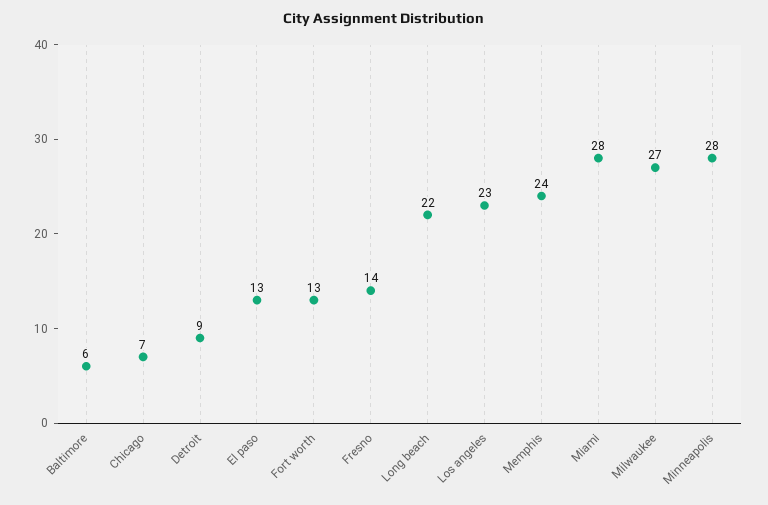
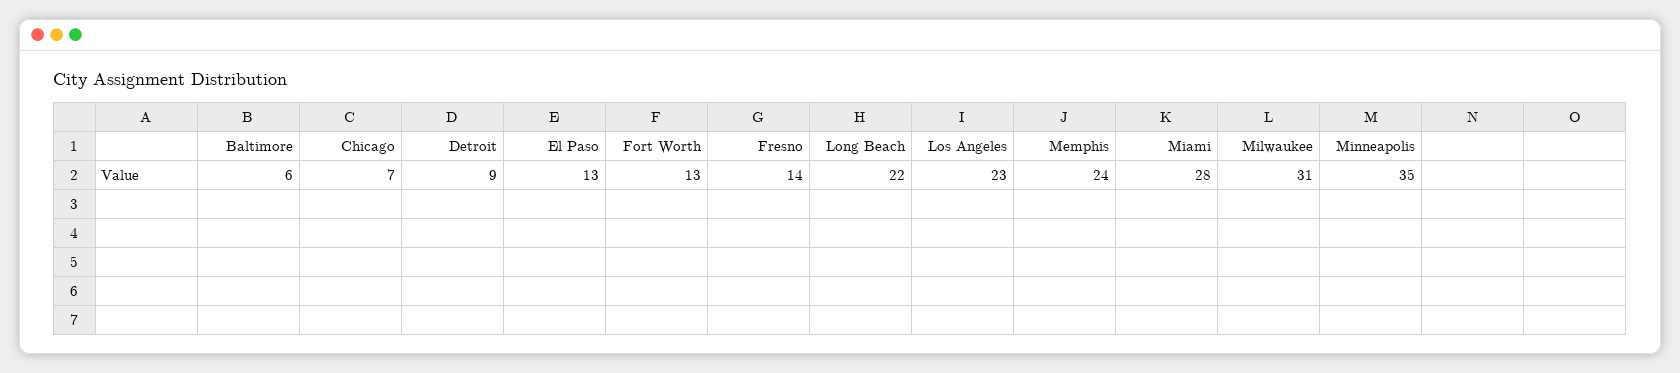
Milwaukee: 27 -> 31
Minneapolis: 28 -> 35

